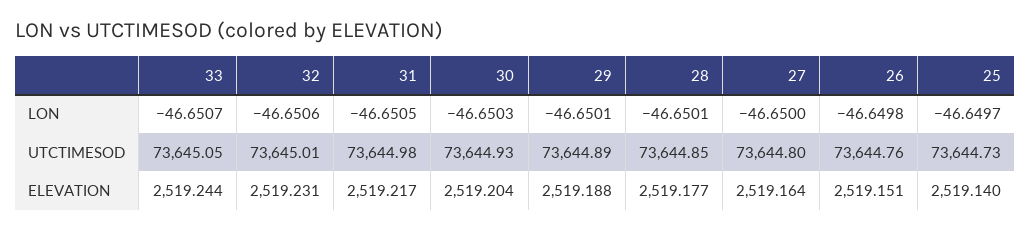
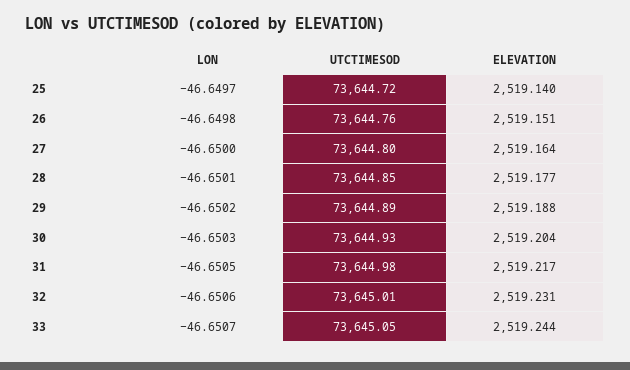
29, LON: -46.6501 -> -46.6502
25, UTCTIMESOD: 73644.73 -> 73644.72

